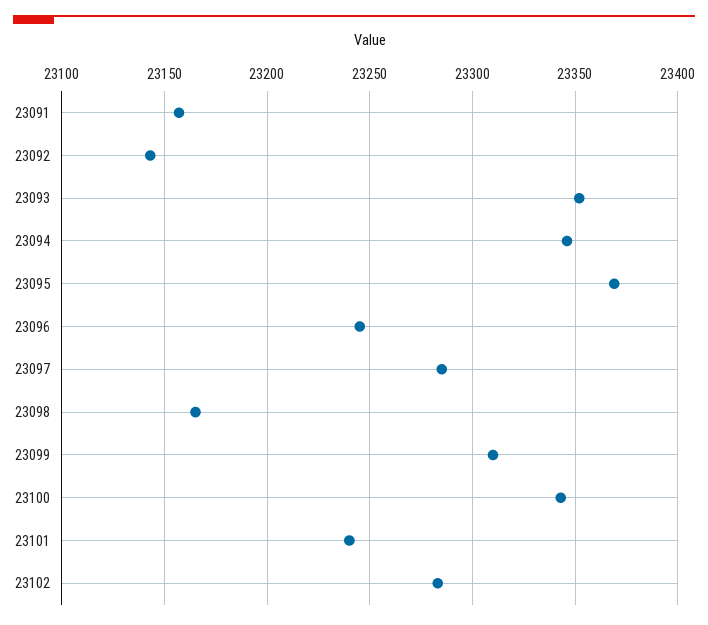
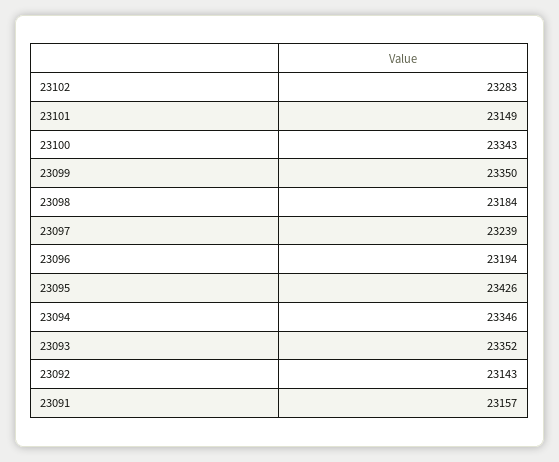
23095: 23370 -> 23426
23096: 23245 -> 23194
23097: 23285 -> 23239
23098: 23165 -> 23184
23099: 23310 -> 23350
23101: 23240 -> 23149

